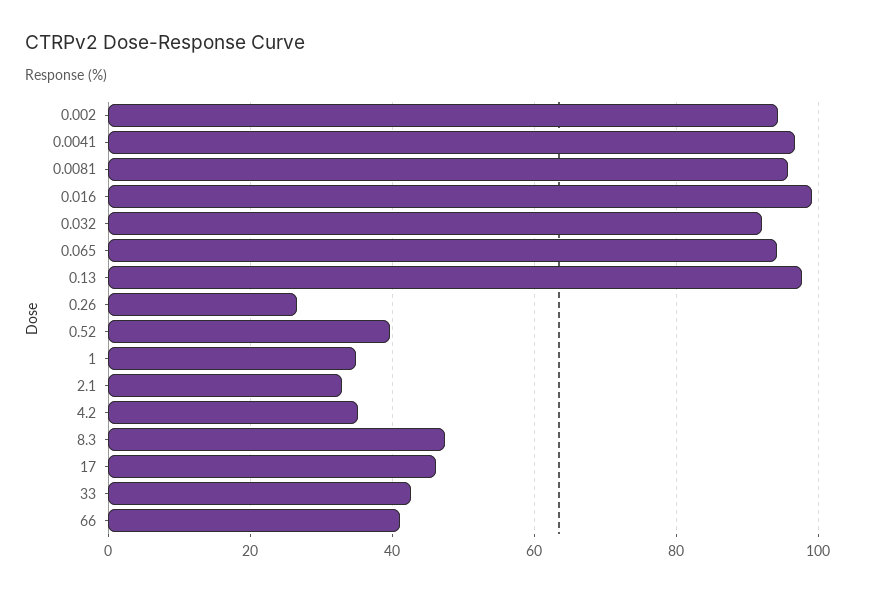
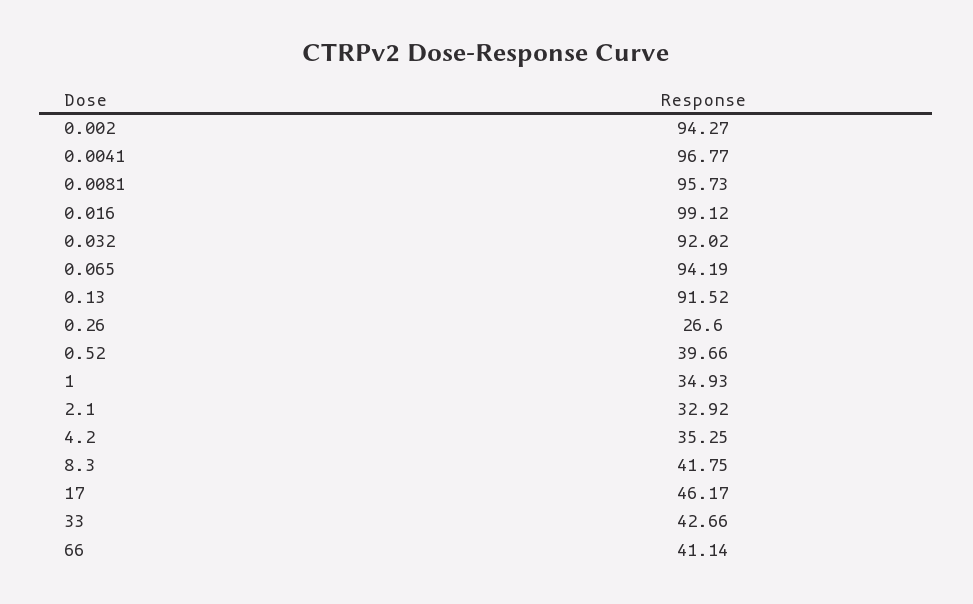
0.13: 98 -> 91.52
8.3: 48 -> 41.75

